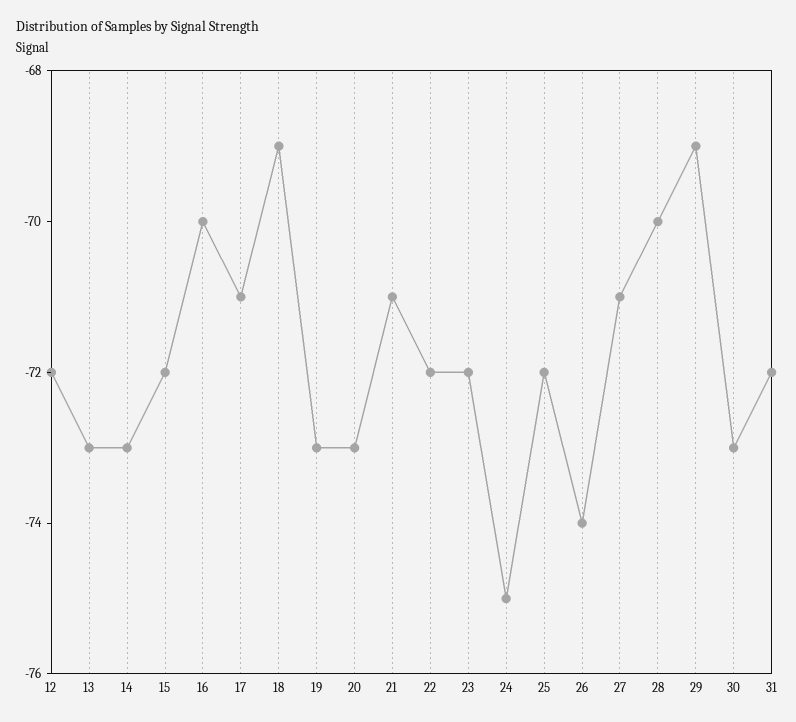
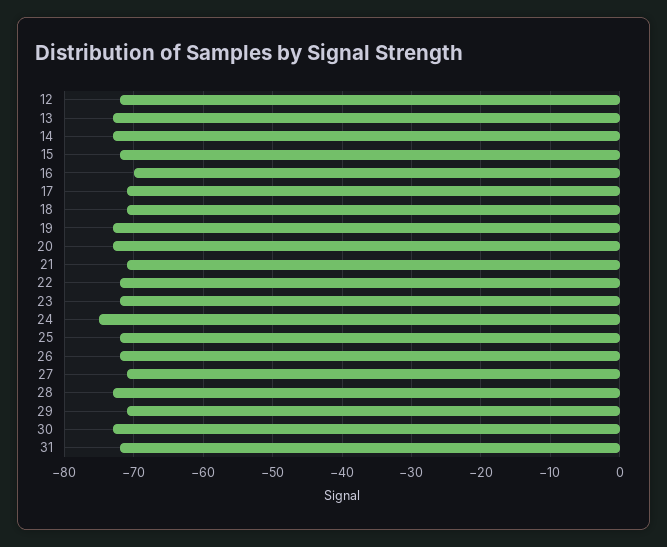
18: -69 -> -71
26: -74 -> -72
28: -70 -> -73
29: -69 -> -71

